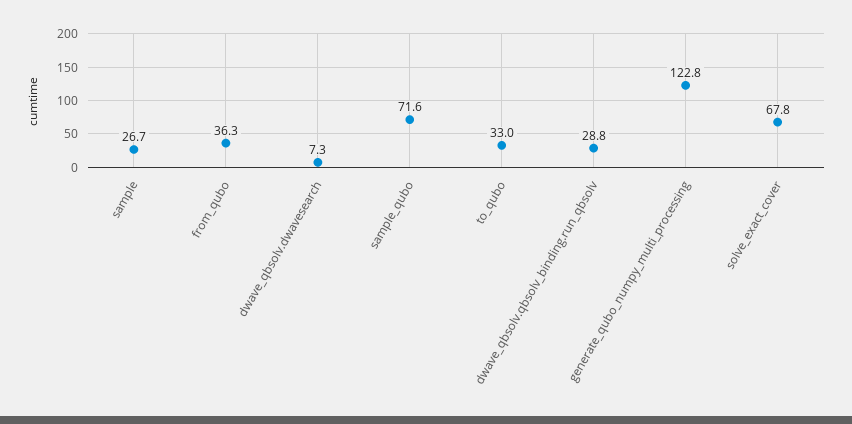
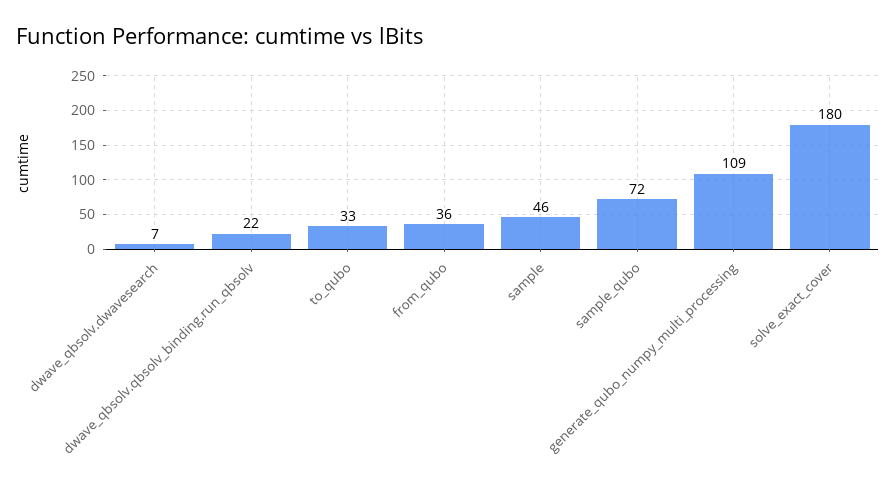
sample: 26.7 -> 46
dwave_qbsolv.qbsolv_binding.run_qbsolv: 28.8 -> 22
generate_qubo_numpy_multi_processing: 122.8 -> 109
solve_exact_cover: 67.8 -> 180

